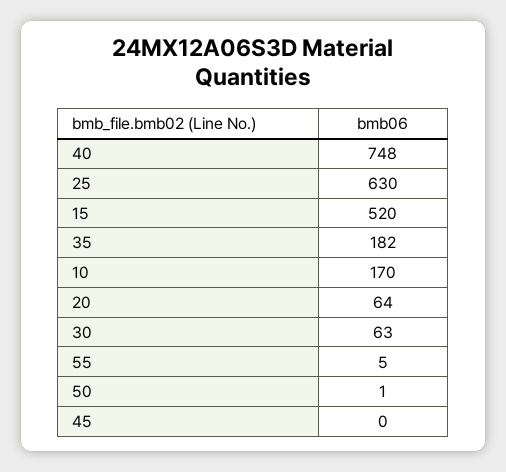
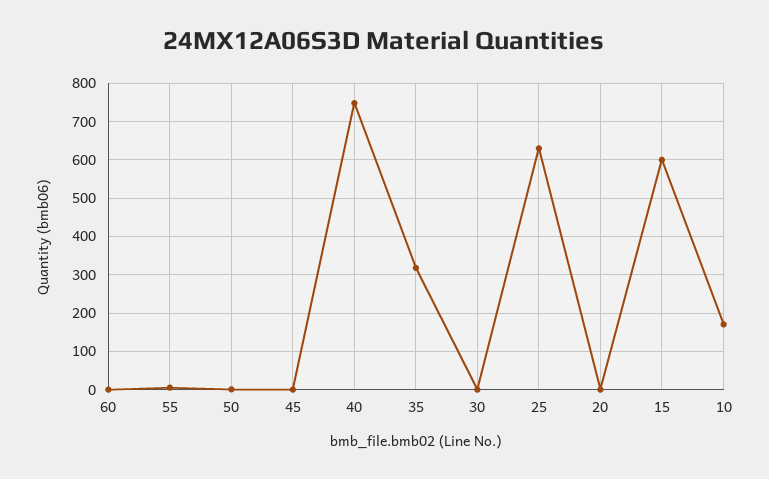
15: 520 -> 600
35: 182 -> 320
20: 64 -> 0
30: 63 -> 0
60: none -> 0

